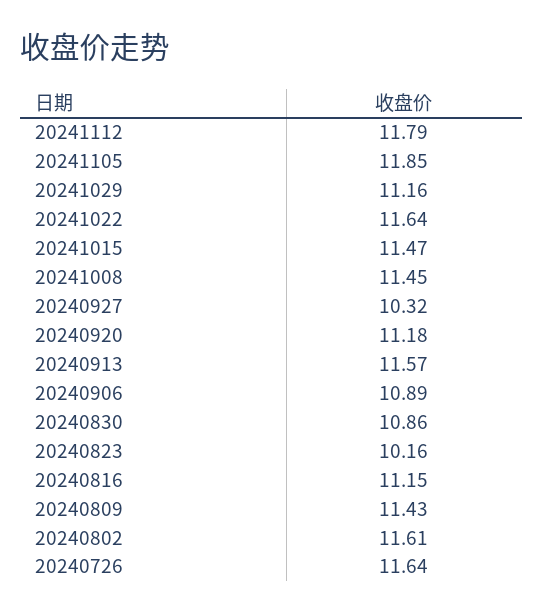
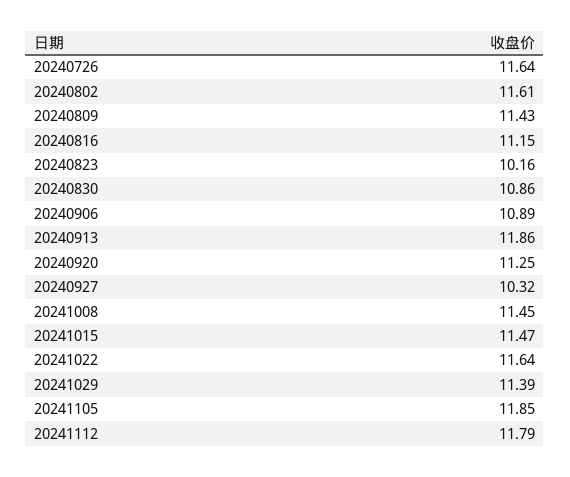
20241029: 11.16 -> 11.39
20240920: 11.18 -> 11.25
20240913: 11.57 -> 11.86

